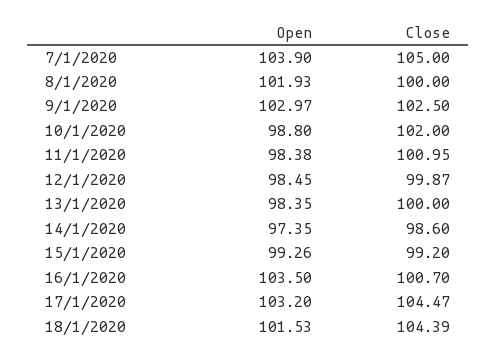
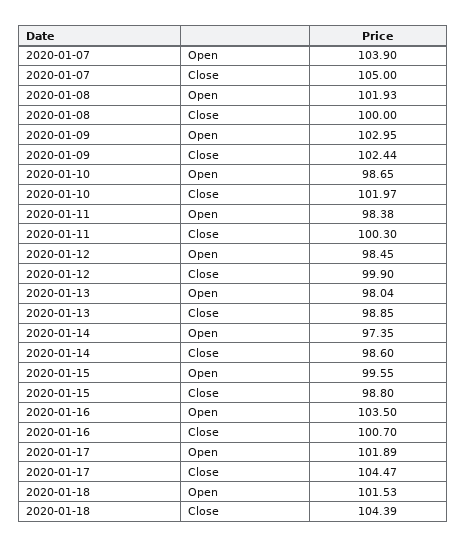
Open, 9/1/2020: 102.97 -> 102.95
Close, 9/1/2020: 102.5 -> 102.44
Open, 10/1/2020: 98.8 -> 98.65
Close, 10/1/2020: 102 -> 101.97
Close, 11/1/2020: 100.95 -> 100.3
Close, 12/1/2020: 99.87 -> 99.9
Open, 13/1/2020: 98.35 -> 98.04
Close, 13/1/2020: 100 -> 98.85
Open, 15/1/2020: 99.26 -> 99.55
Close, 15/1/2020: 99.2 -> 98.8
Open, 17/1/2020: 103.2 -> 101.89

